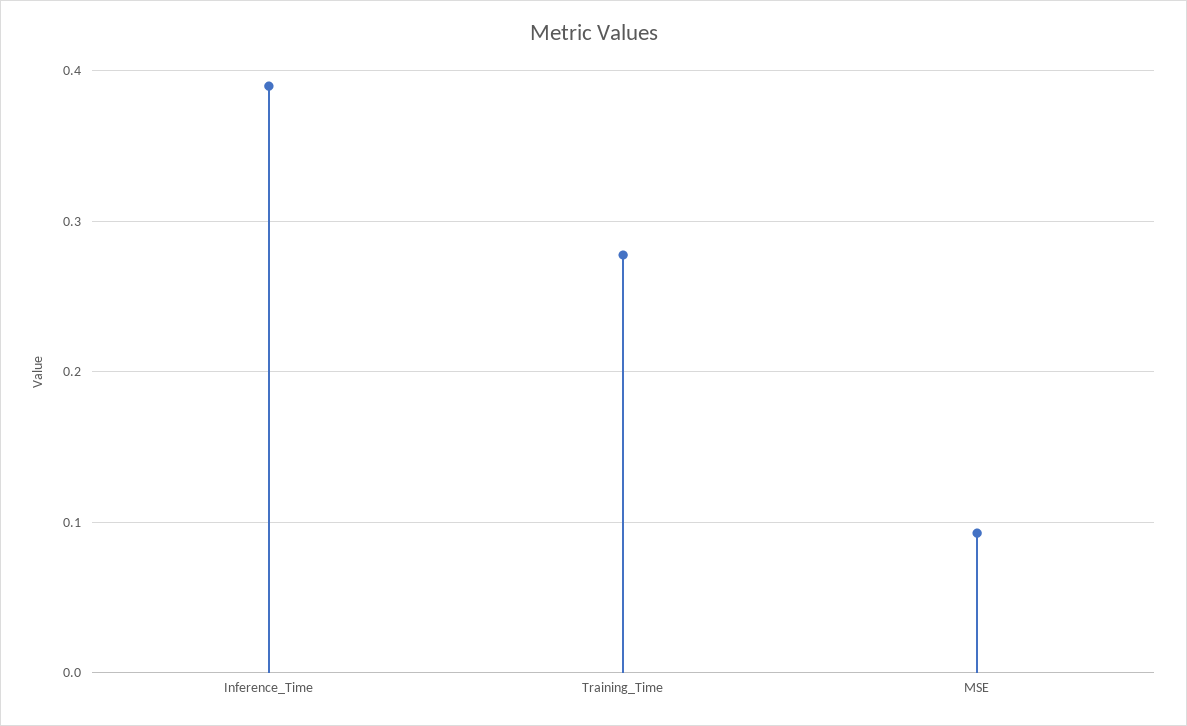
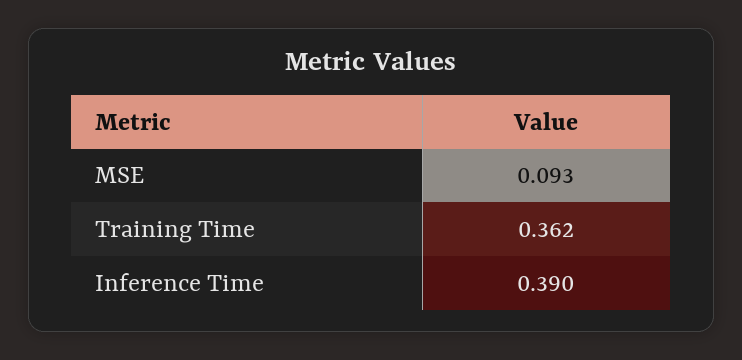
Training_Time: 0.28 -> 0.362

